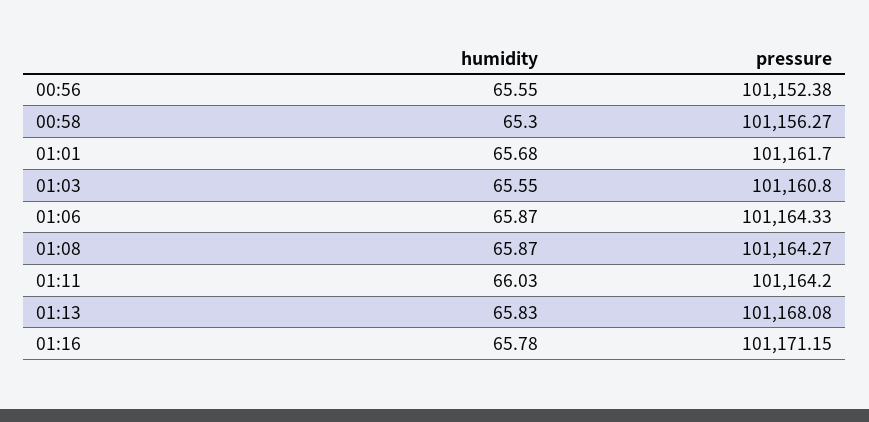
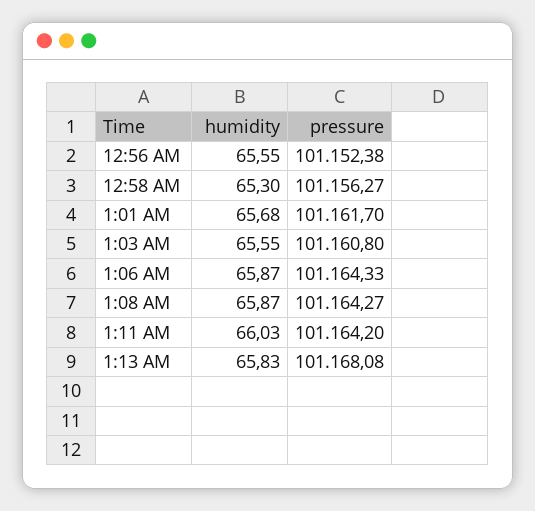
humidity, 01:16: 65.78 -> none
pressure, 01:16: 101171.15 -> none

